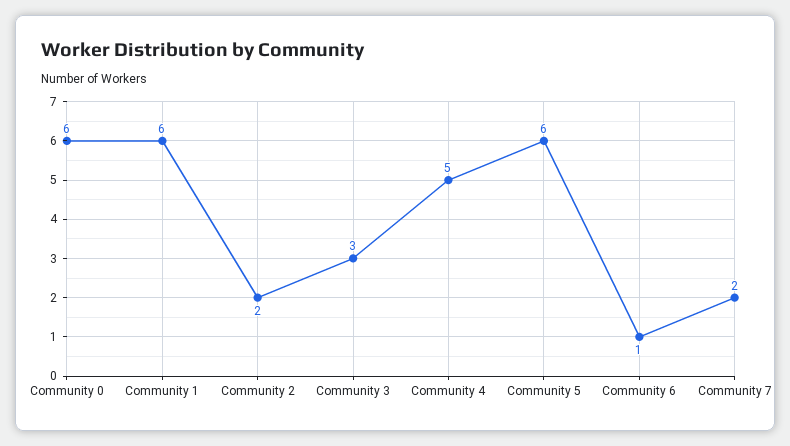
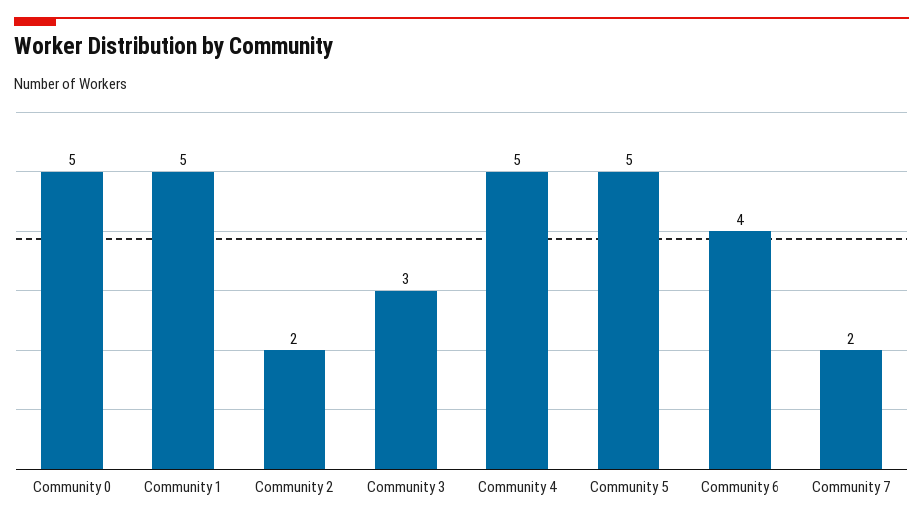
Community 0: 6 -> 5
Community 1: 6 -> 5
Community 5: 6 -> 5
Community 6: 1 -> 4

